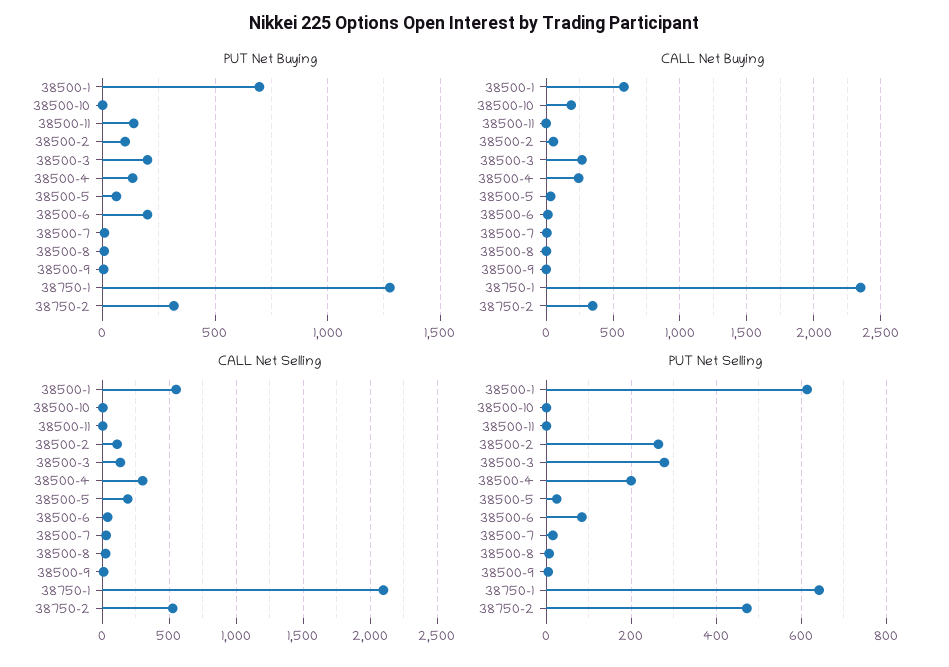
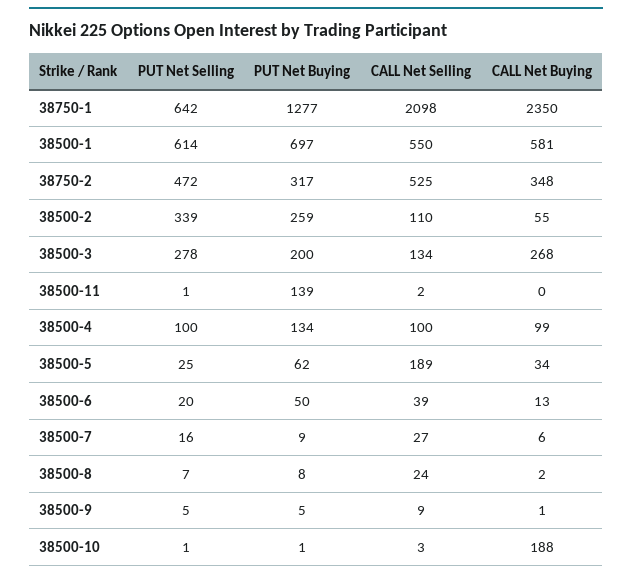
PUT Net Buying, 38500-2: 100 -> 259
PUT Net Buying, 38500-6: 200 -> 50
CALL Net Buying, 38500-4: 250 -> 99
CALL Net Selling, 38500-4: 300 -> 100
PUT Net Selling, 38500-2: 260 -> 339
PUT Net Selling, 38500-4: 200 -> 100
PUT Net Selling, 38500-6: 80 -> 20

